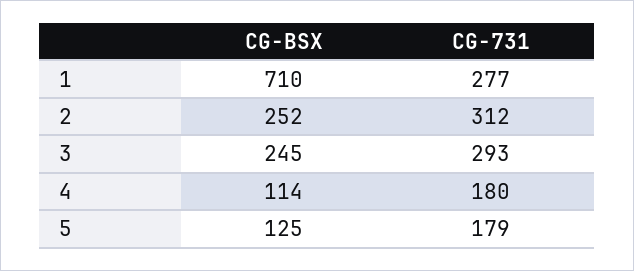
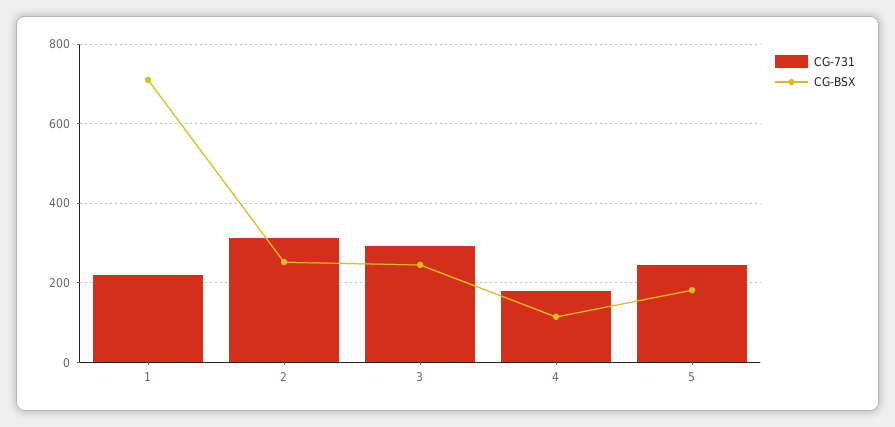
CG-731, 1: 277 -> 220
CG-BSX, 5: 125 -> 180
CG-731, 5: 179 -> 240

